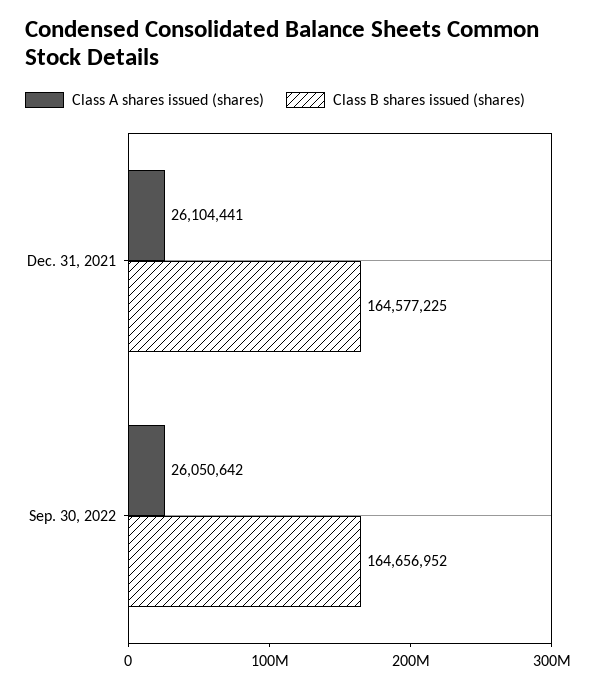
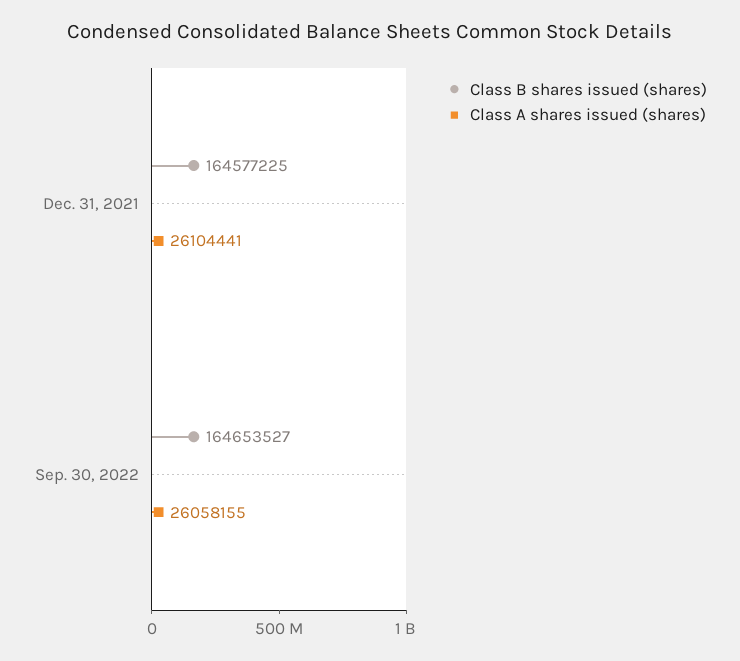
Class A shares issued (shares), Sep. 30, 2022: 26050642 -> 26058155
Class B shares issued (shares), Sep. 30, 2022: 164656952 -> 164653527

